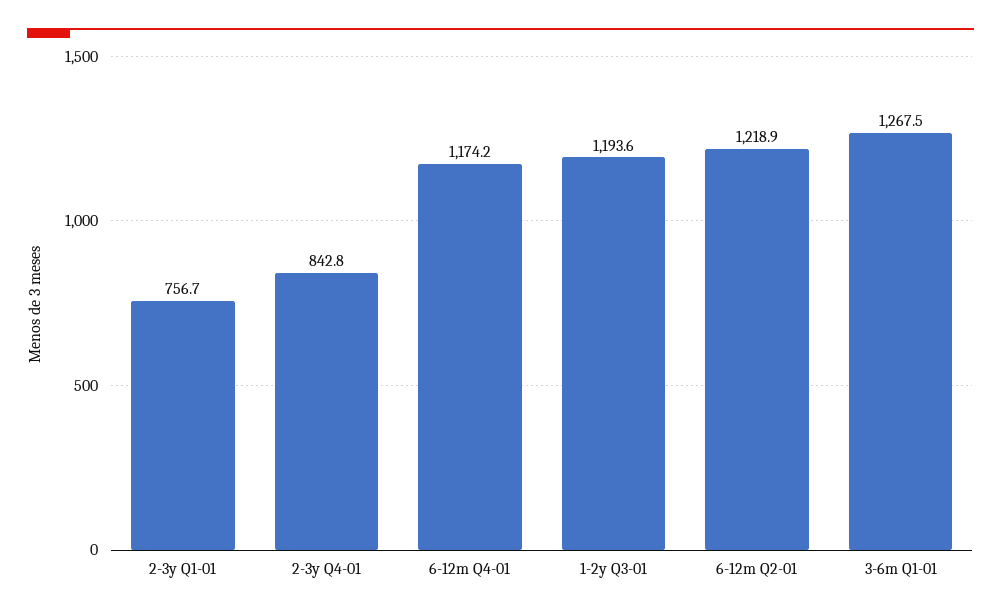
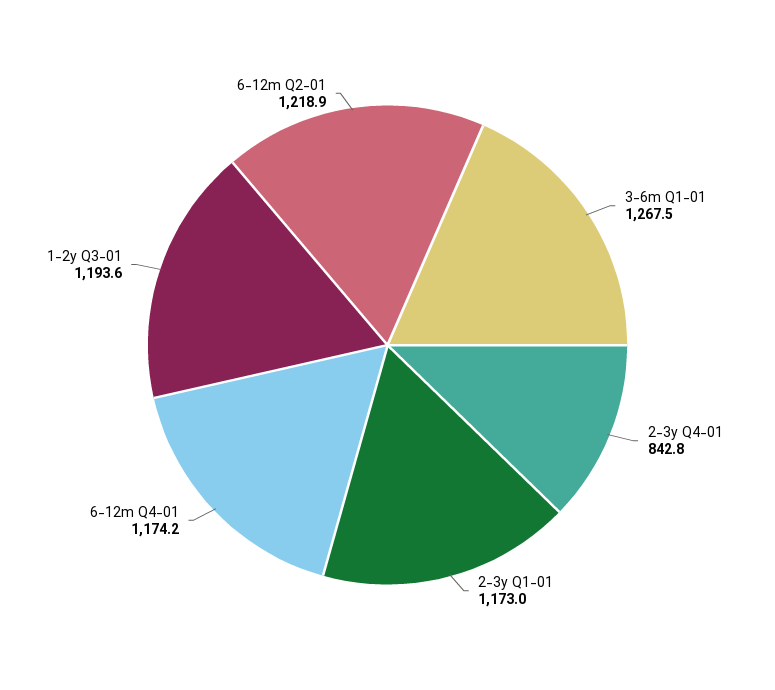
2-3y Q1-01: 756.7 -> 1173

